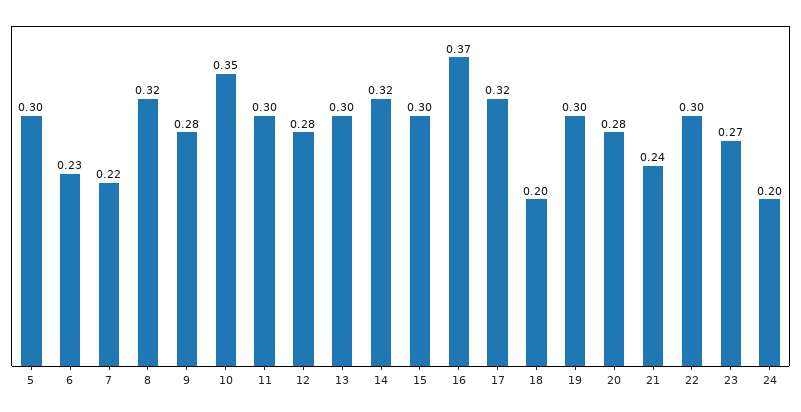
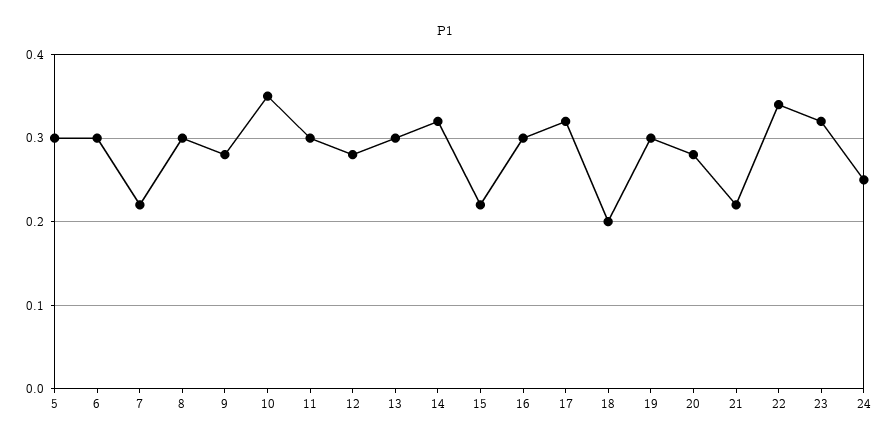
6: 0.23 -> 0.3
8: 0.32 -> 0.3
15: 0.3 -> 0.22
16: 0.37 -> 0.3
21: 0.24 -> 0.22
22: 0.3 -> 0.34
23: 0.27 -> 0.32
24: 0.2 -> 0.25

